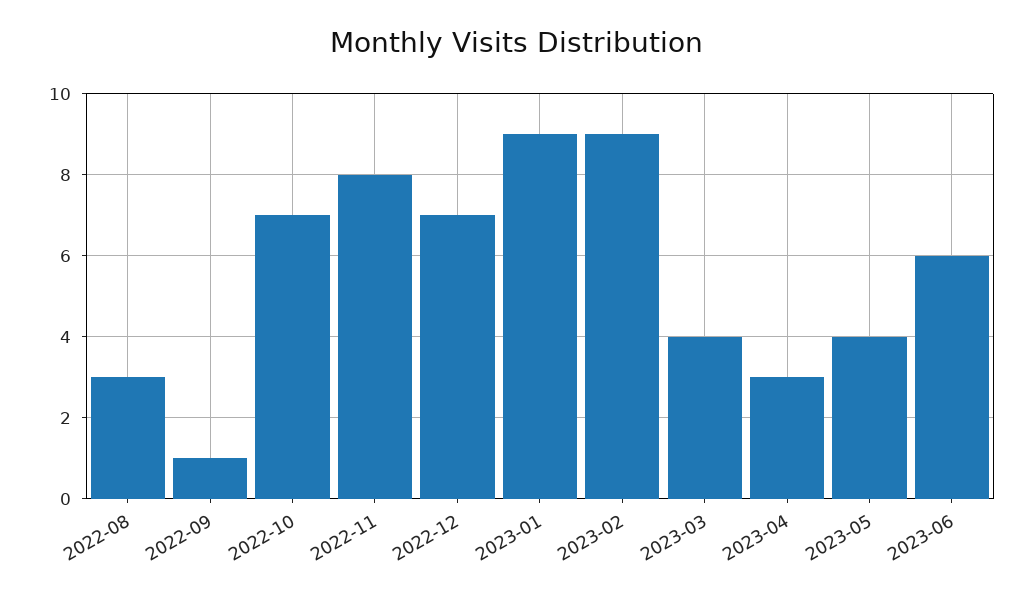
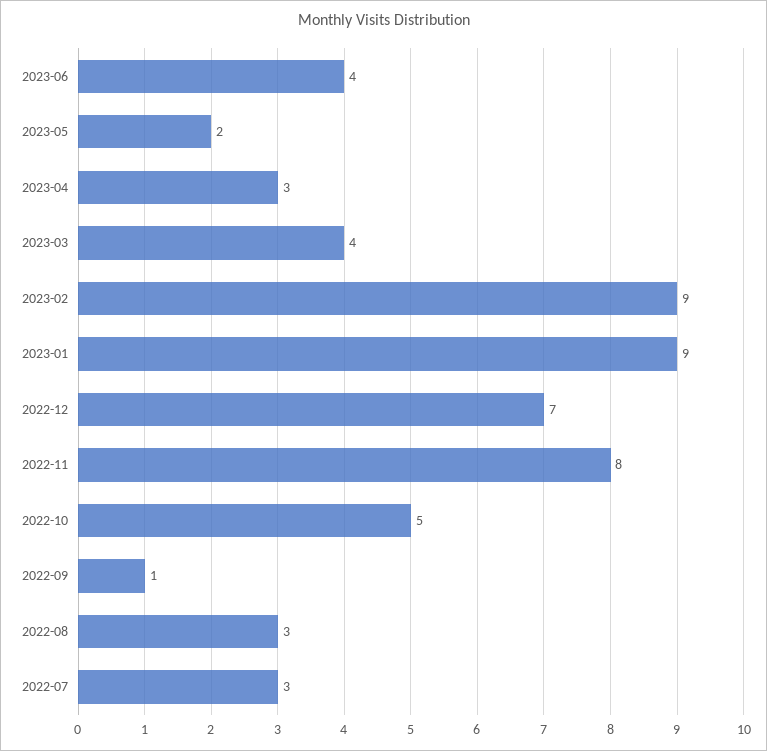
2022-10: 7 -> 5
2023-05: 4 -> 2
2023-06: 6 -> 4
2022-07: none -> 3

